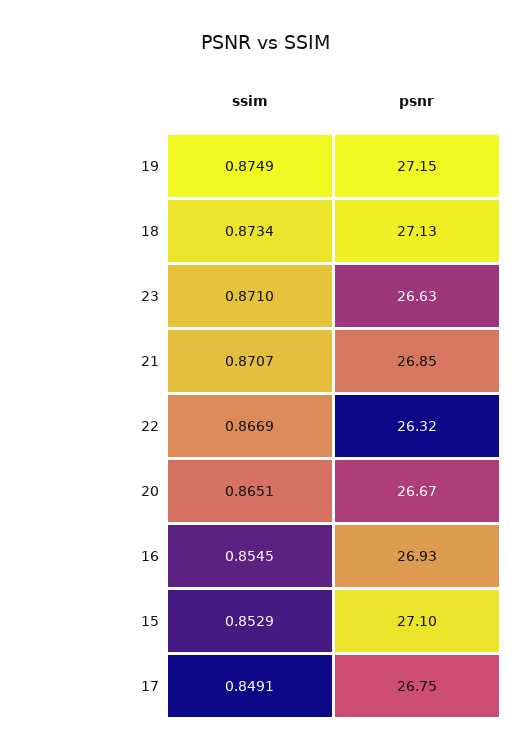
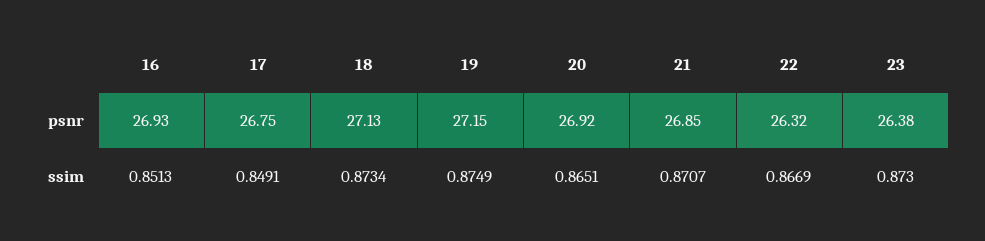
ssim, 23: 0.871 -> 0.873
psnr, 23: 26.63 -> 26.38
psnr, 20: 26.67 -> 26.92
ssim, 16: 0.8545 -> 0.8513
ssim, 15: 0.8529 -> none
psnr, 15: 27.1 -> none

